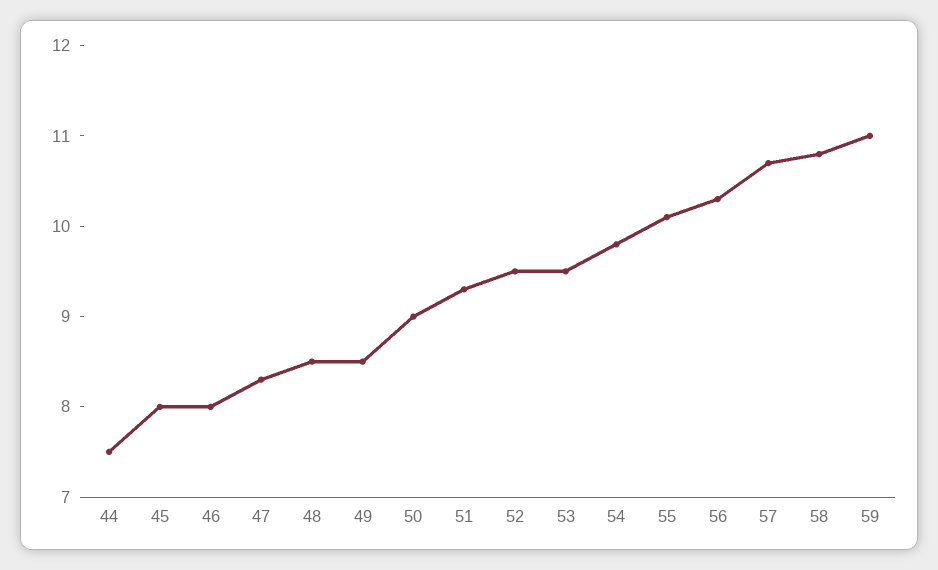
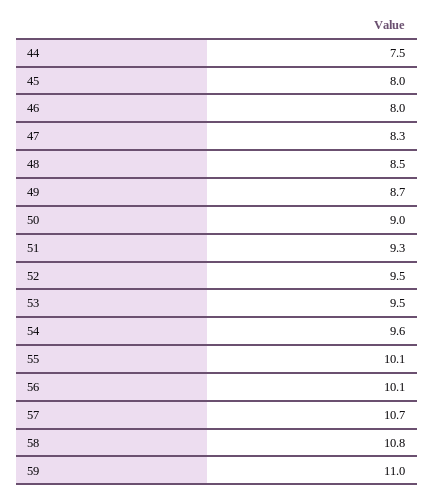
49: 8.5 -> 8.7
54: 9.8 -> 9.6
56: 10.3 -> 10.1

